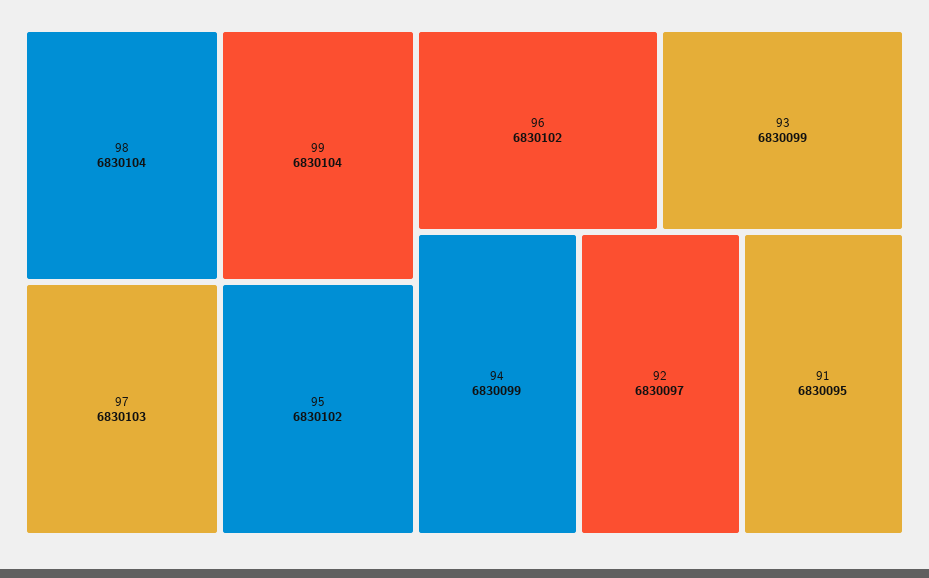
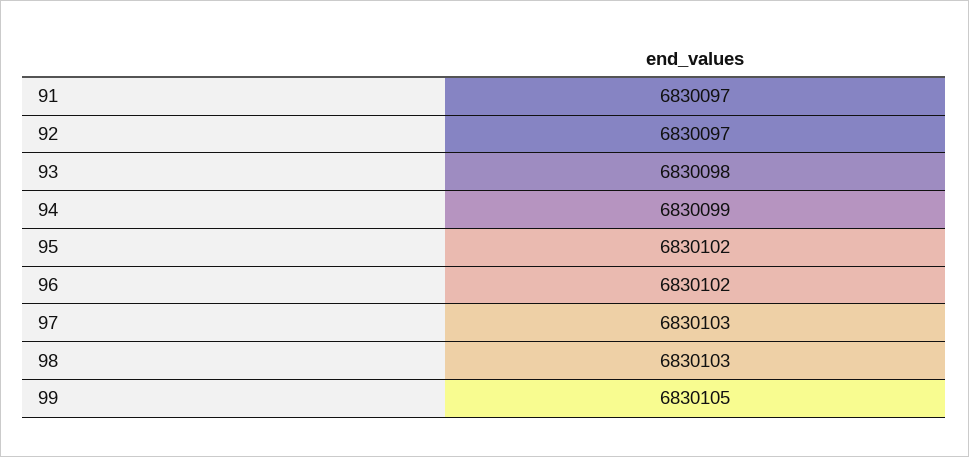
98: 6830104 -> 6830103
99: 6830104 -> 6830105
93: 6830099 -> 6830098
91: 6830095 -> 6830097

